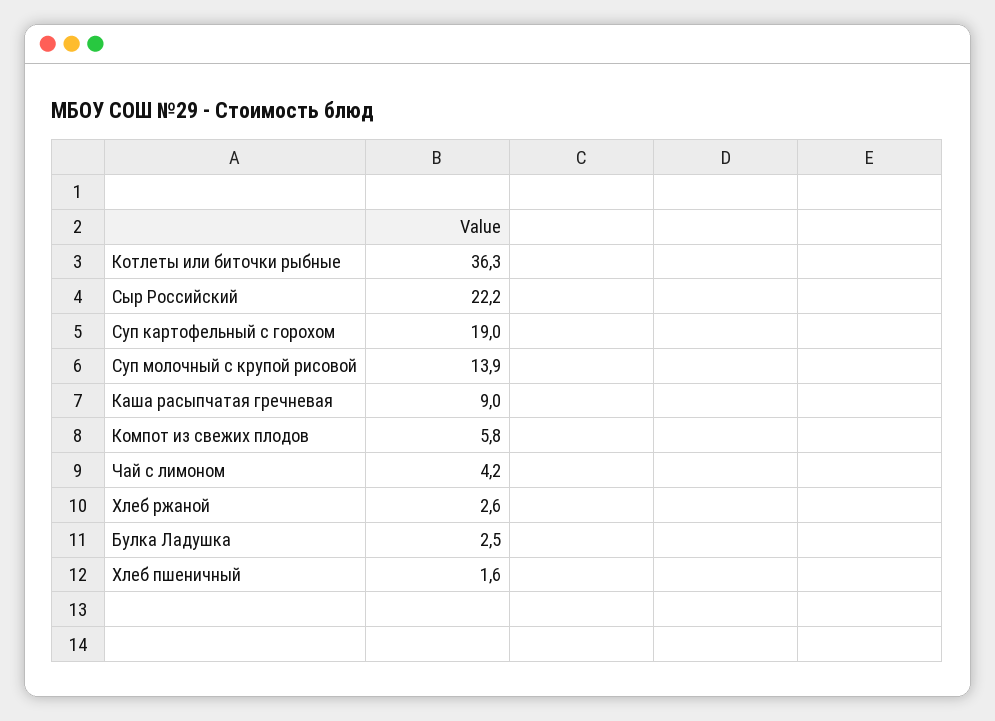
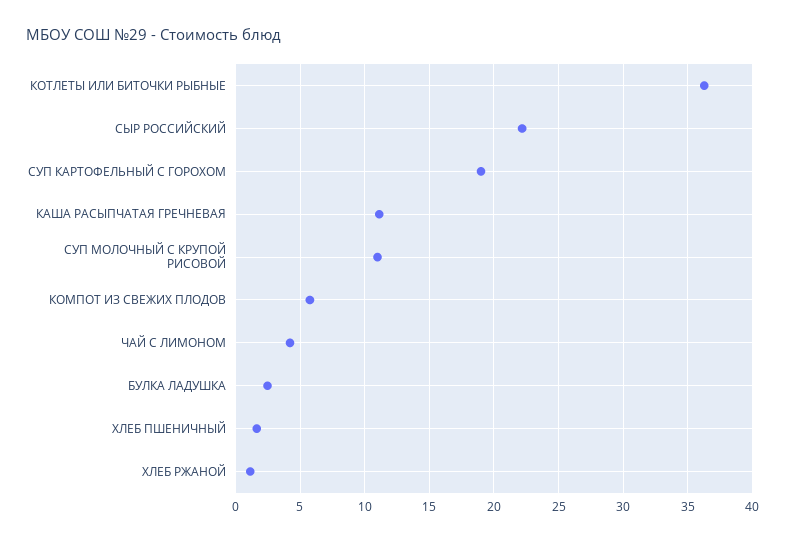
Суп молочный с крупой рисовой: 13.9 -> 11
Каша расыпчатая гречневая: 9 -> 11
Хлеб ржаной: 2.6 -> 1

